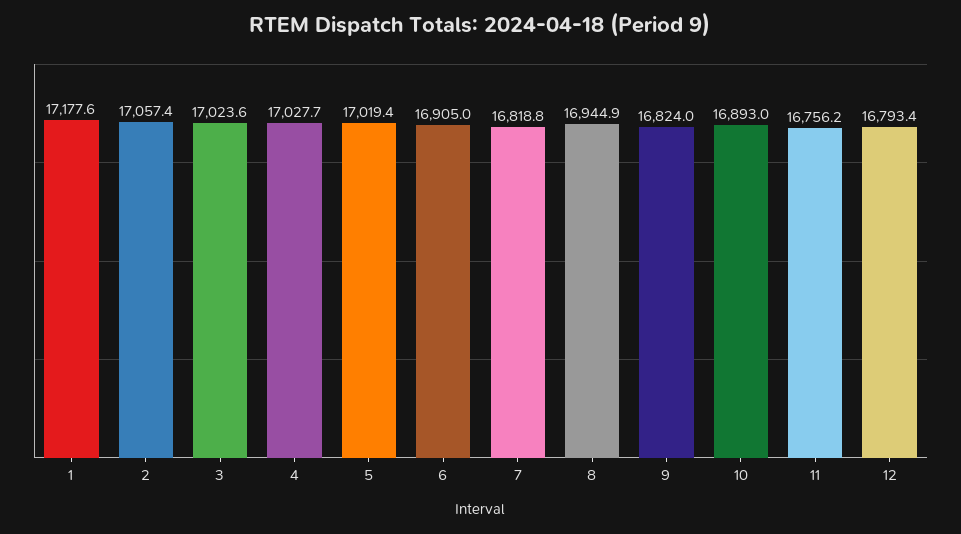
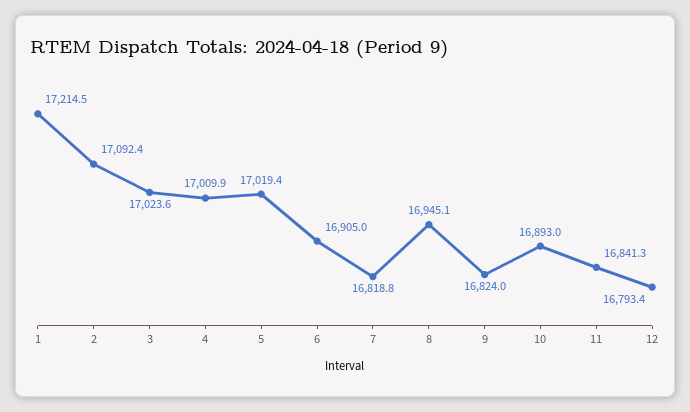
1: 17177.6 -> 17214.5
2: 17057.4 -> 17092.4
4: 17027.7 -> 17009.9
8: 16944.9 -> 16945.1
11: 16756.2 -> 16841.3

